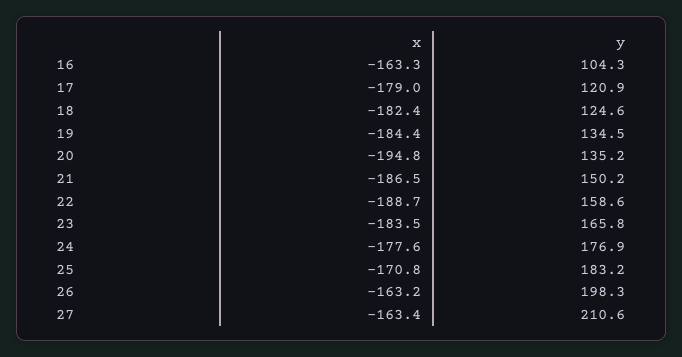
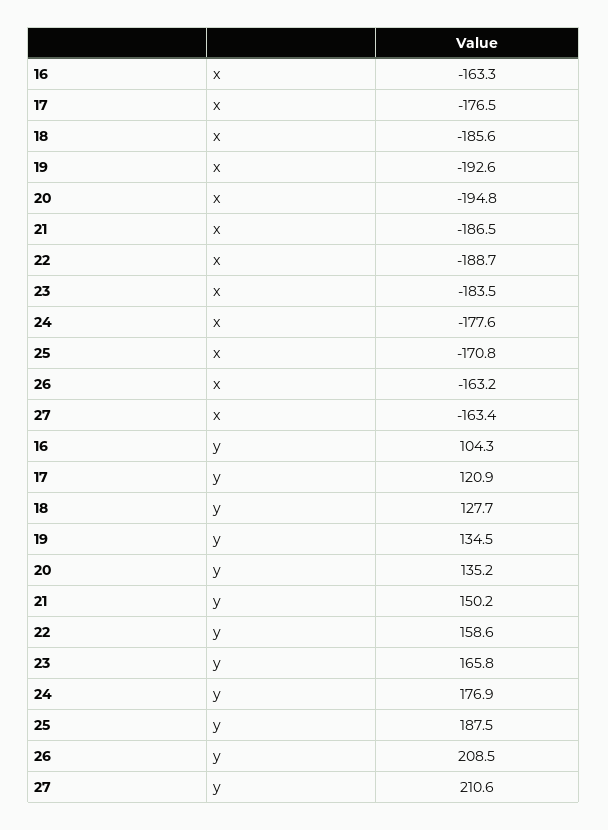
x, 17: -179 -> -176.5
x, 18: -182.4 -> -185.6
y, 18: 124.6 -> 127.7
x, 19: -184.4 -> -192.6
y, 25: 183.2 -> 187.5
y, 26: 198.3 -> 208.5

